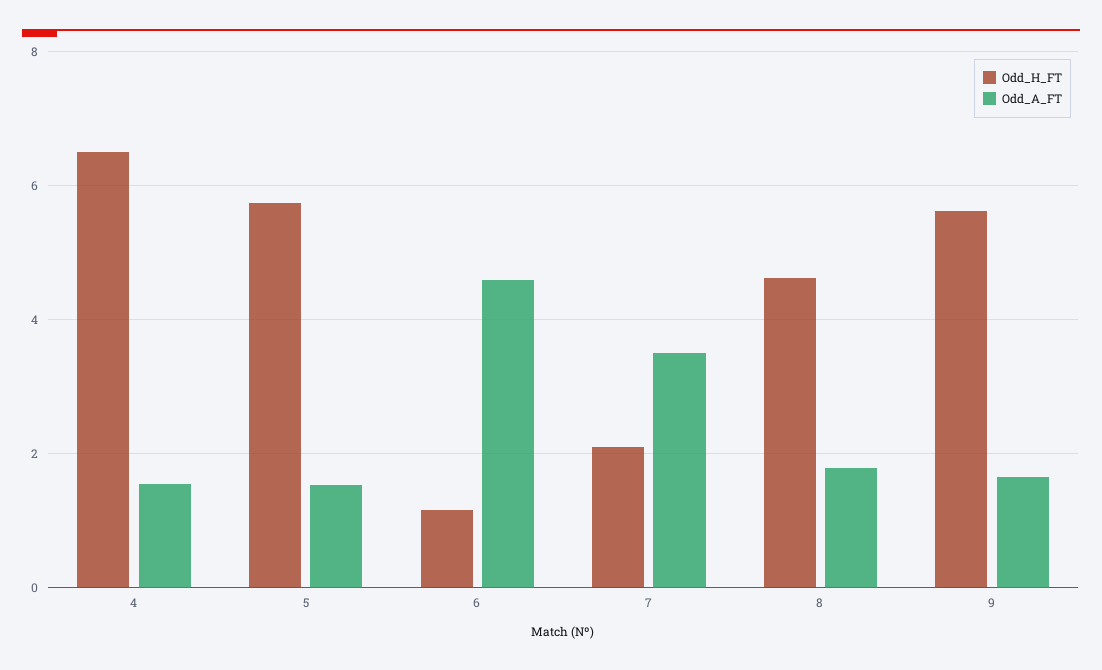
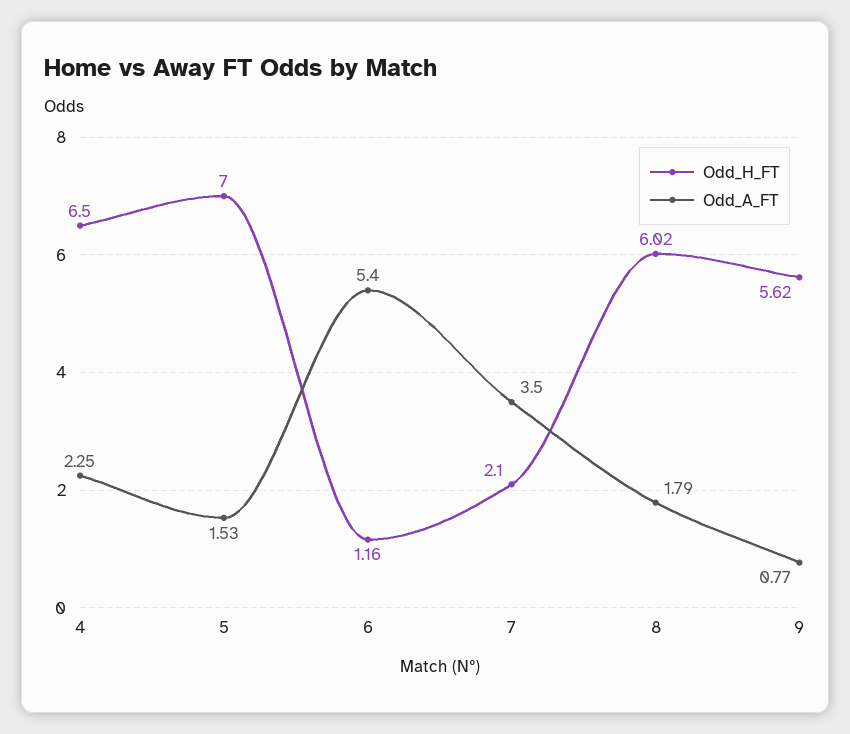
Odd_A_FT, 4: 1.6 -> 2.25
Odd_H_FT, 5: 5.8 -> 7
Odd_A_FT, 6: 4.6 -> 5.4
Odd_H_FT, 8: 4.6 -> 6.02
Odd_A_FT, 9: 1.6 -> 0.77

